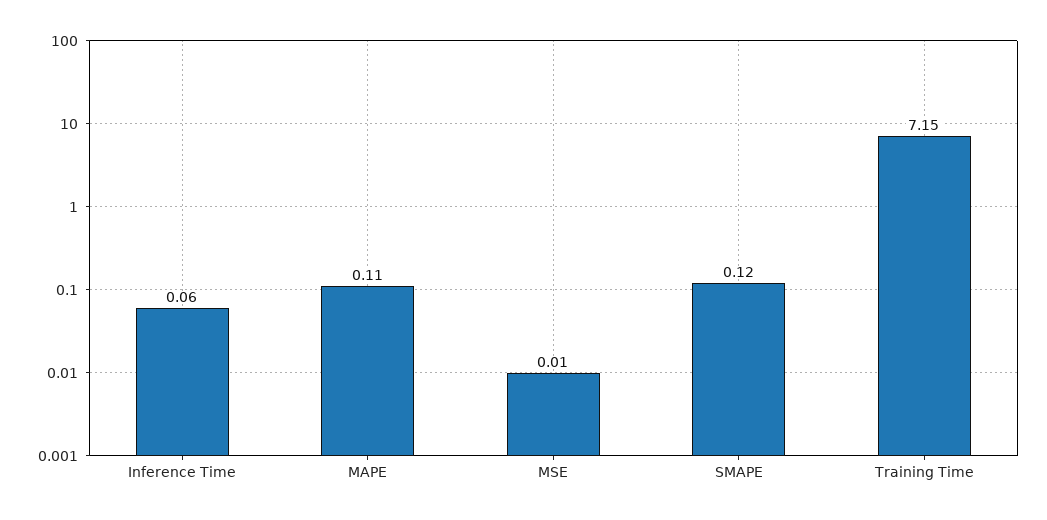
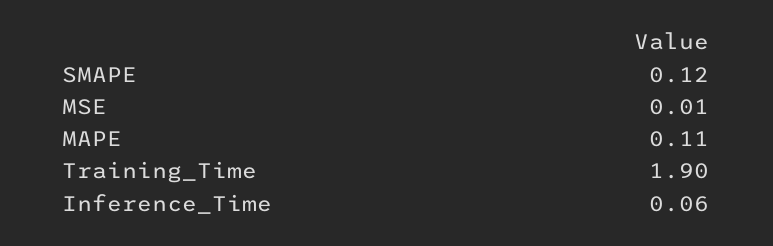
Training Time: 7.15 -> 1.9

